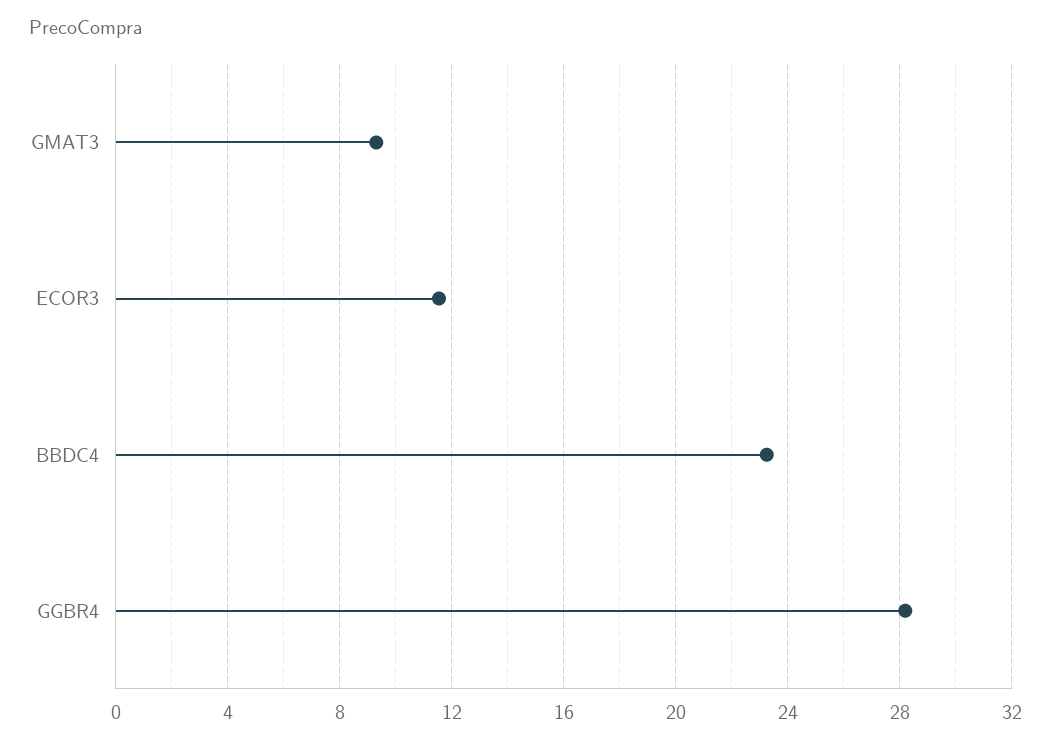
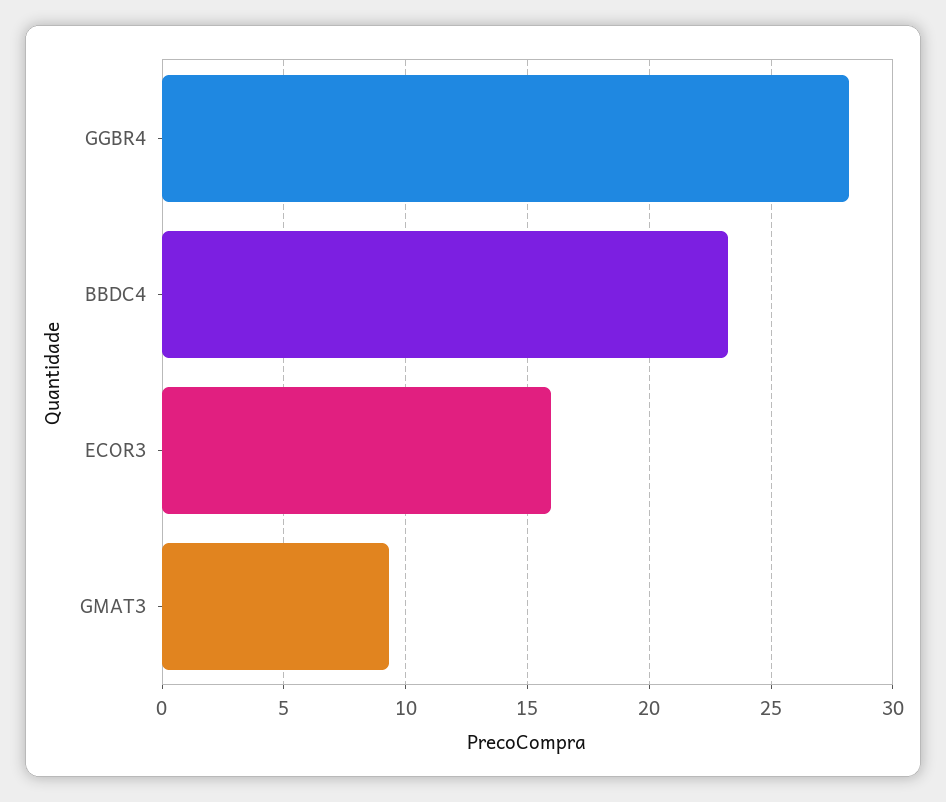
ECOR3: 11.5 -> 16

